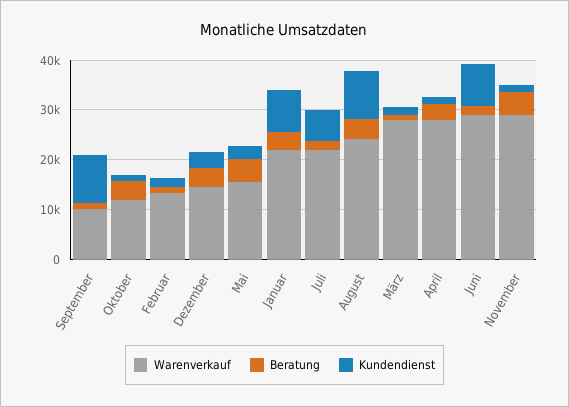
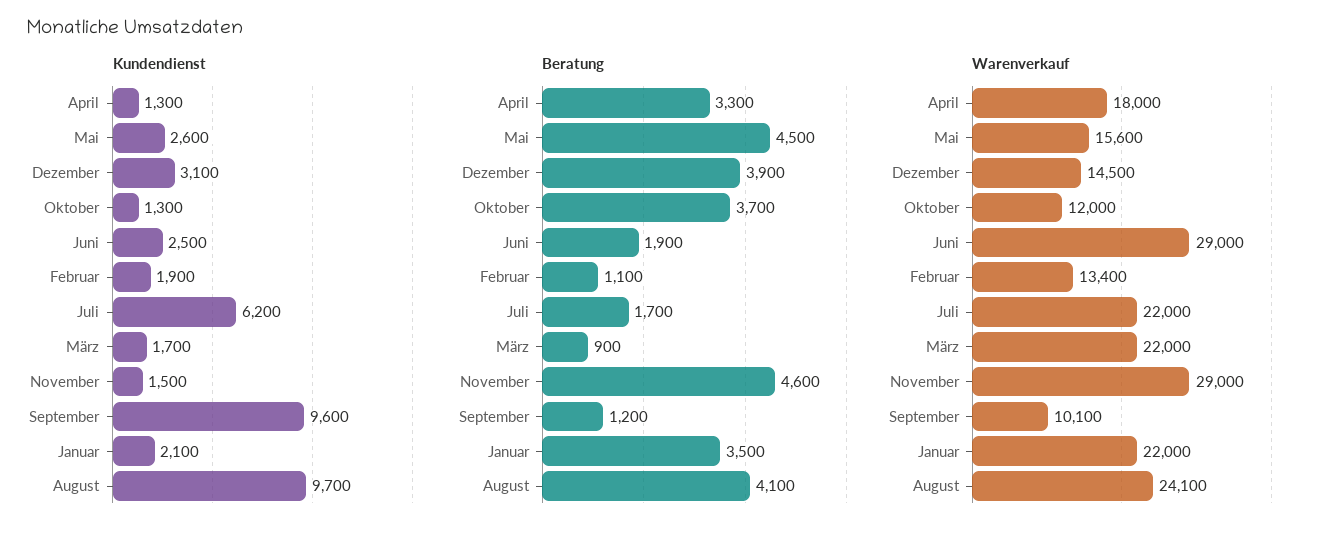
Kundendienst, Januar: 8000 -> 2100
Warenverkauf, März: 28000 -> 22000
Warenverkauf, April: 28000 -> 18000
Kundendienst, Juni: 8000 -> 2500

